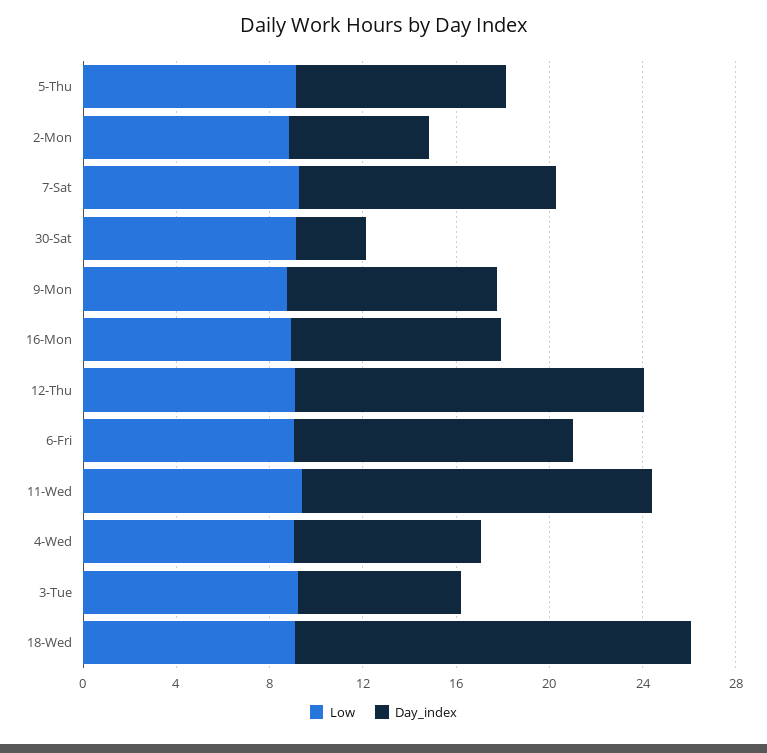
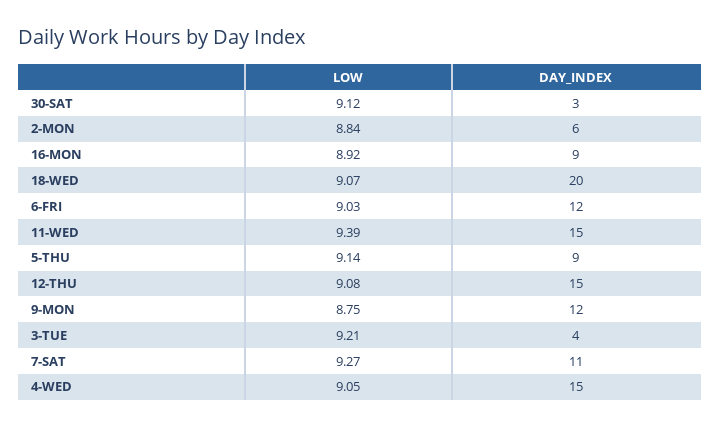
Day_index, 9-Mon: 9 -> 12
Day_index, 4-Wed: 8 -> 15
Day_index, 3-Tue: 7 -> 4
Day_index, 18-Wed: 17 -> 20

